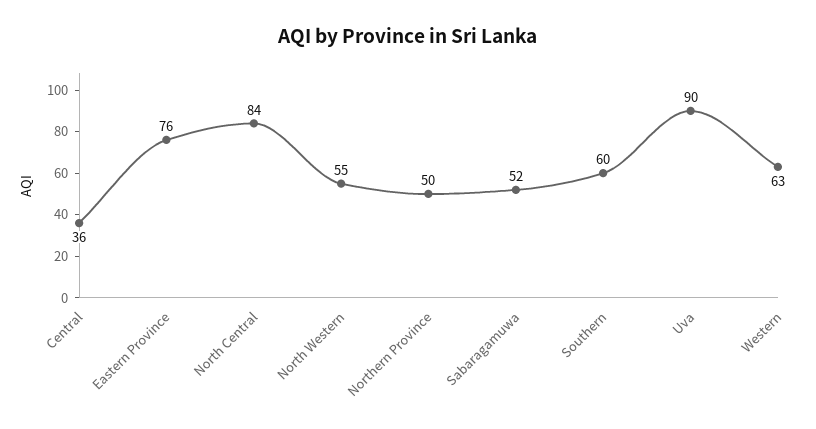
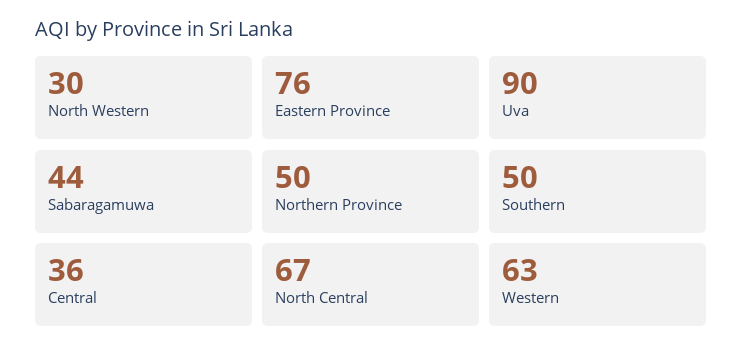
North Central: 84 -> 67
North Western: 55 -> 30
Sabaragamuwa: 52 -> 44
Southern: 60 -> 50

